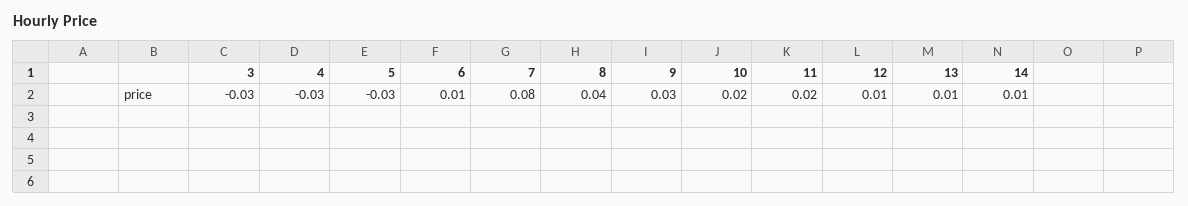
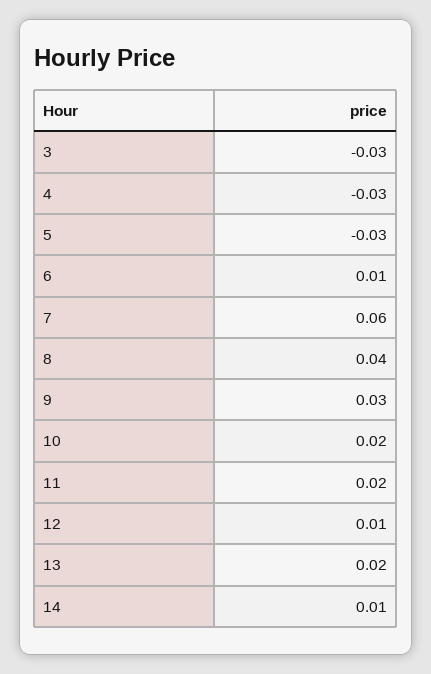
7: 0.08 -> 0.06
13: 0.01 -> 0.02

